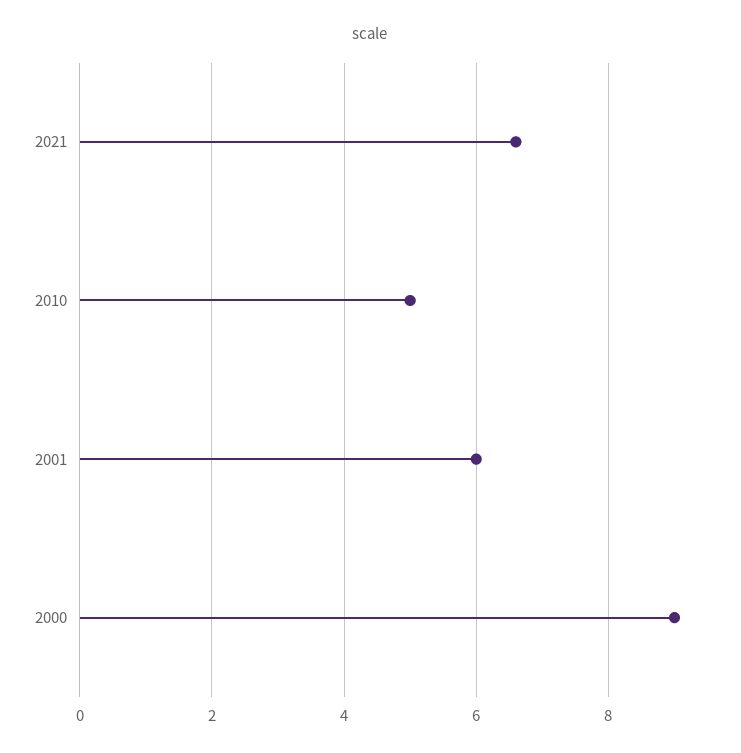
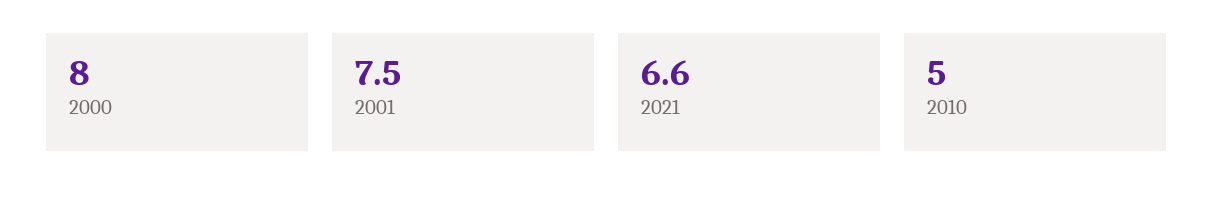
2001: 6 -> 7.5
2000: 9 -> 8

